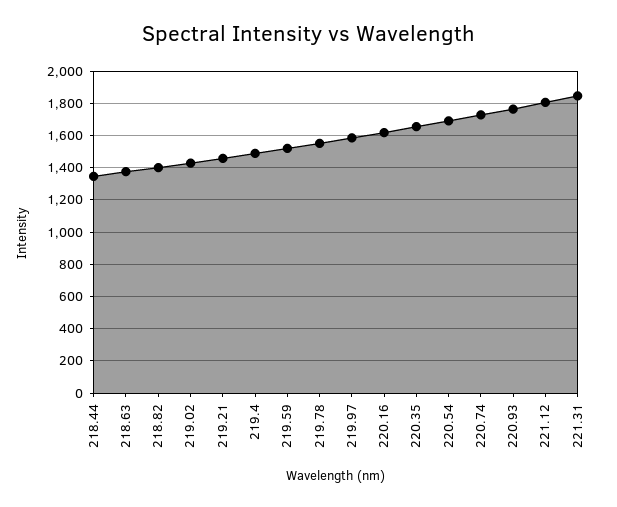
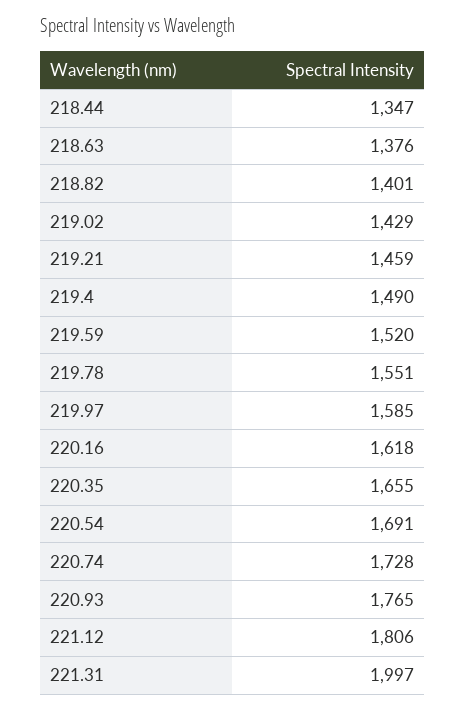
221.31: 1850 -> 1997

